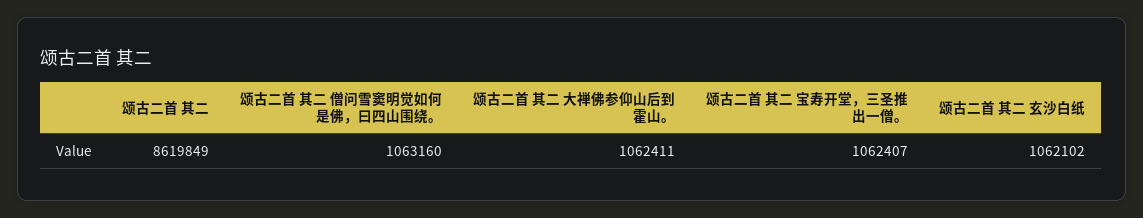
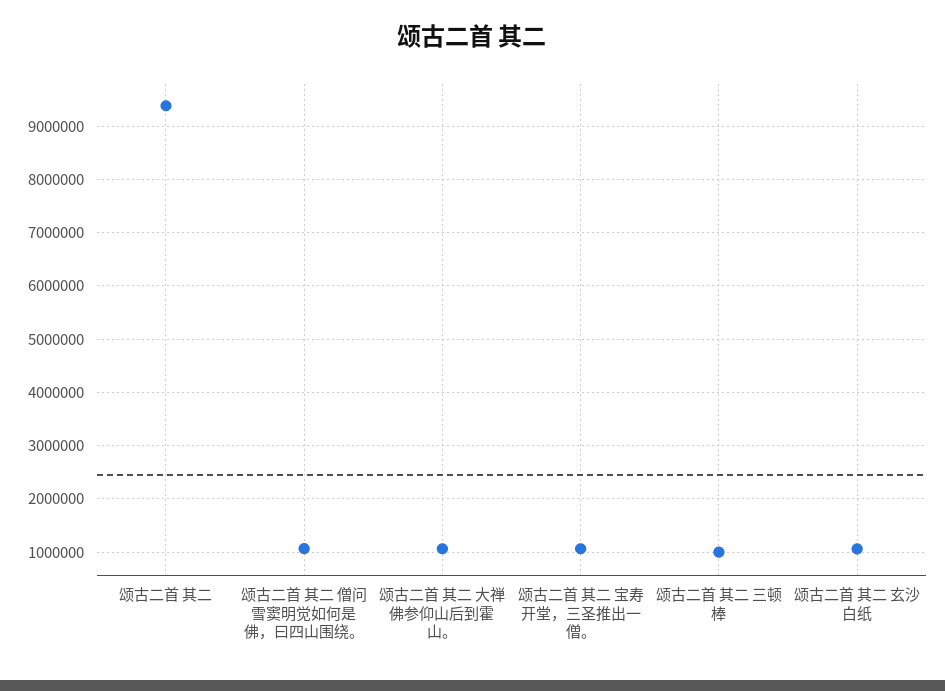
颂古二首 其二: 8619849 -> 9400000
颂古二首 其二 三顿棒: none -> 1000000

